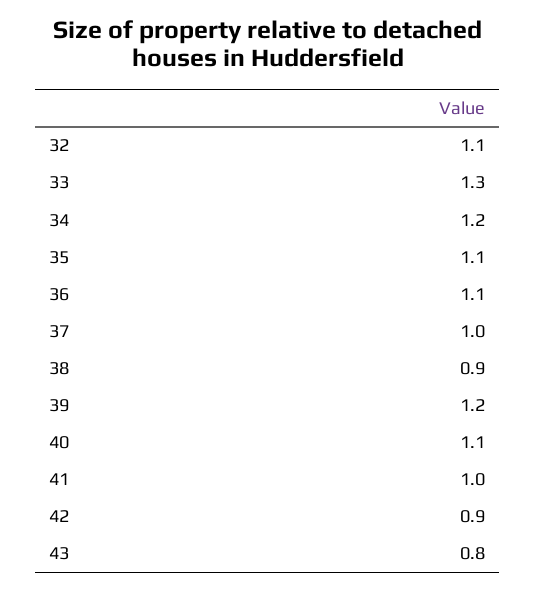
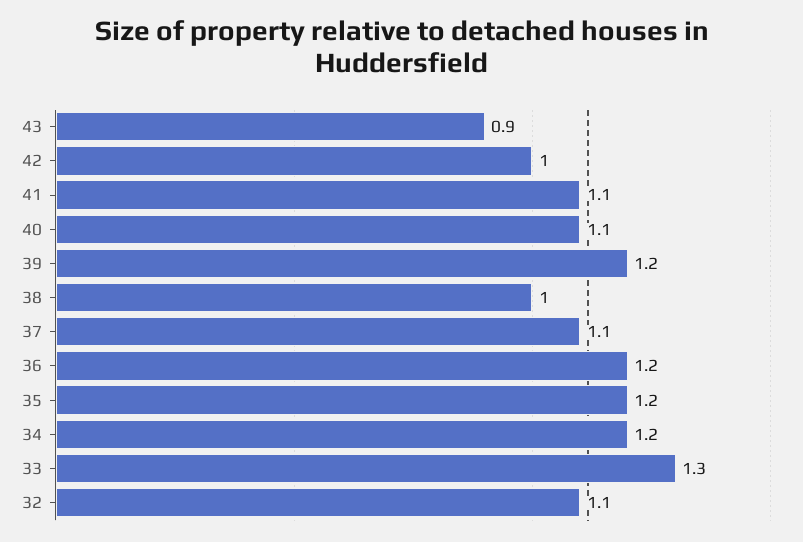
35: 1.1 -> 1.2
36: 1.1 -> 1.2
37: 1 -> 1.1
38: 0.9 -> 1
41: 1 -> 1.1
42: 0.9 -> 1
43: 0.8 -> 0.9

